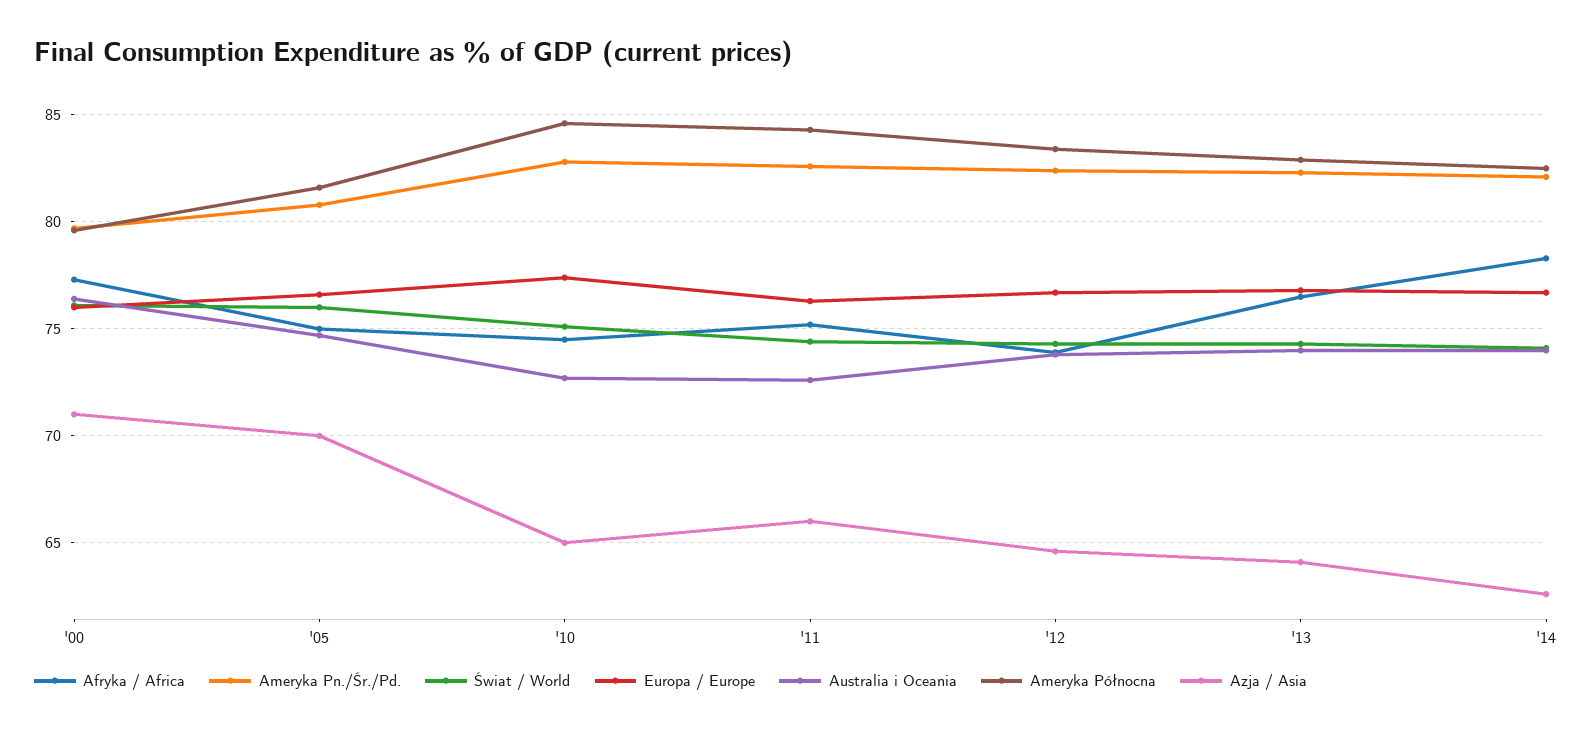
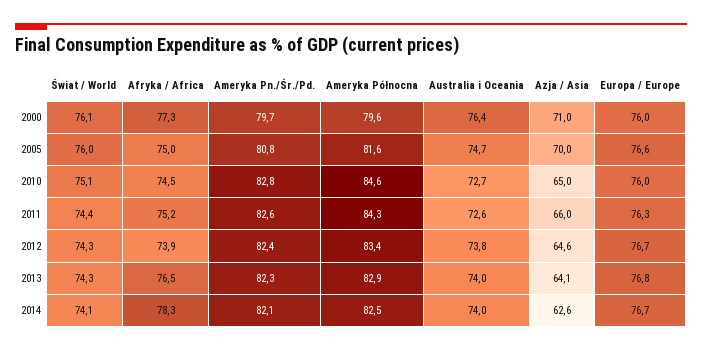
Europa / Europe, '10: 77.5 -> 76

